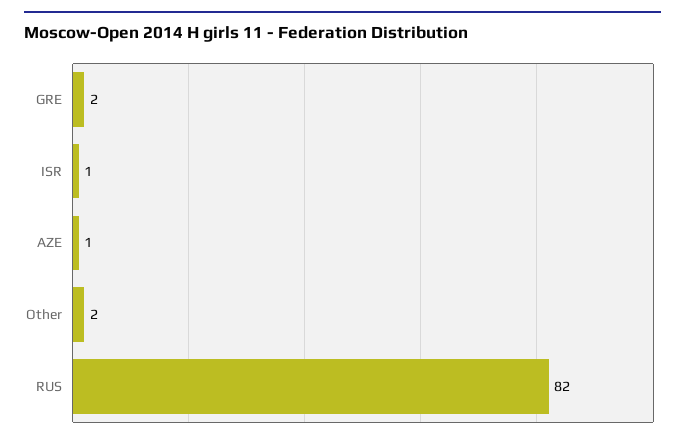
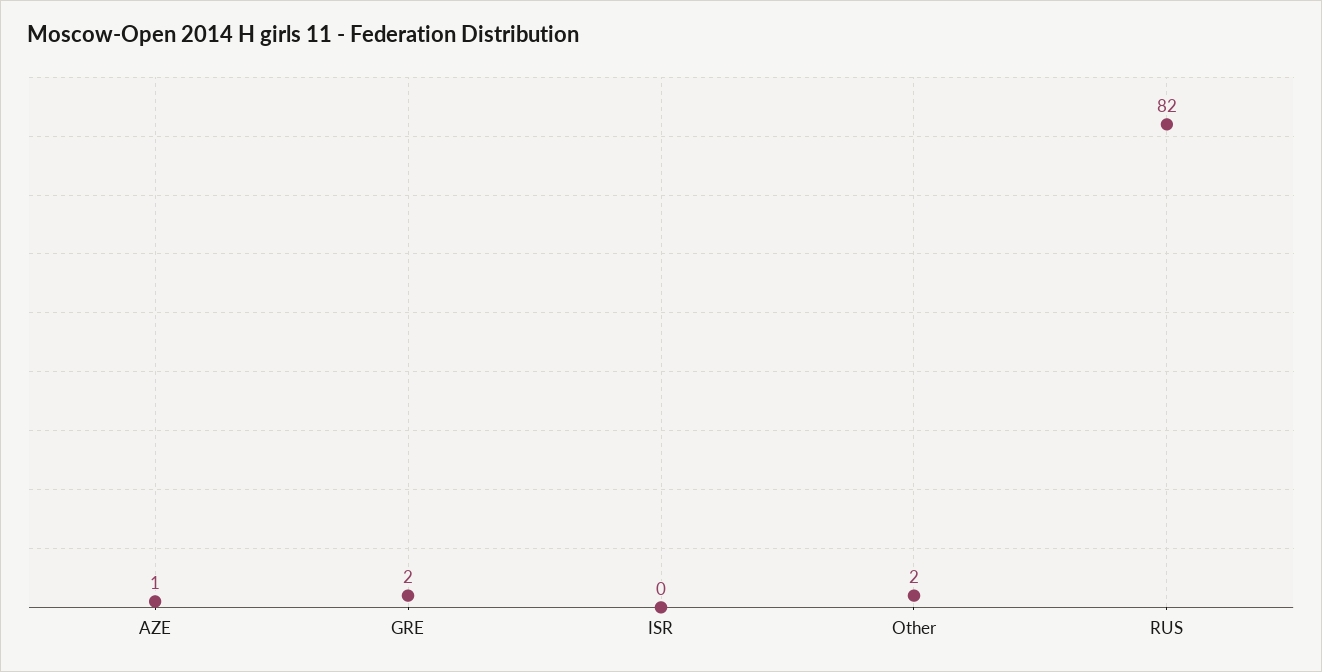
ISR: 1 -> 0

